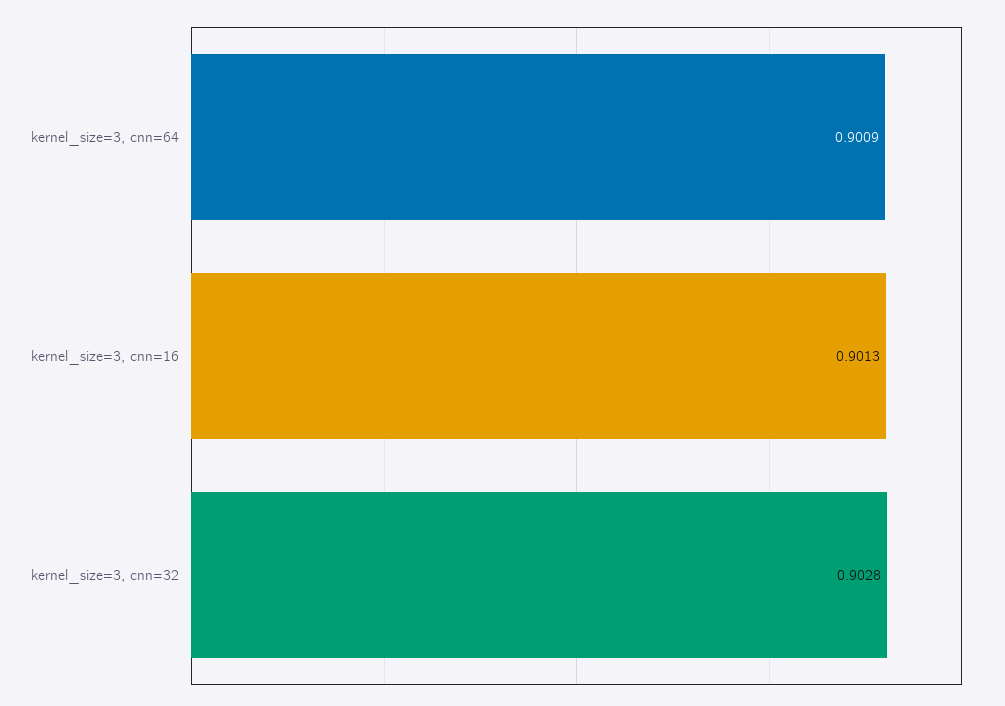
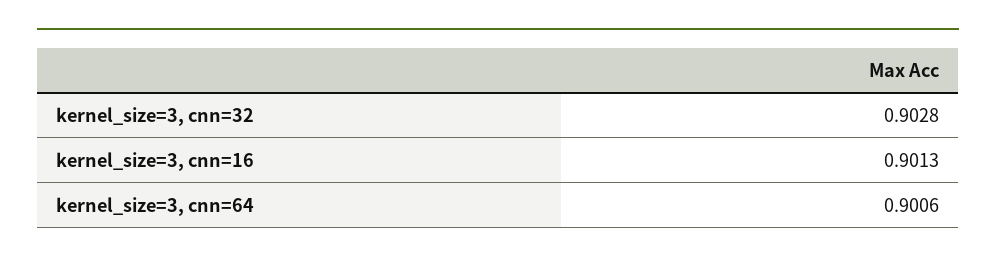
kernel_size=3, cnn=64: 0.9009 -> 0.9006

